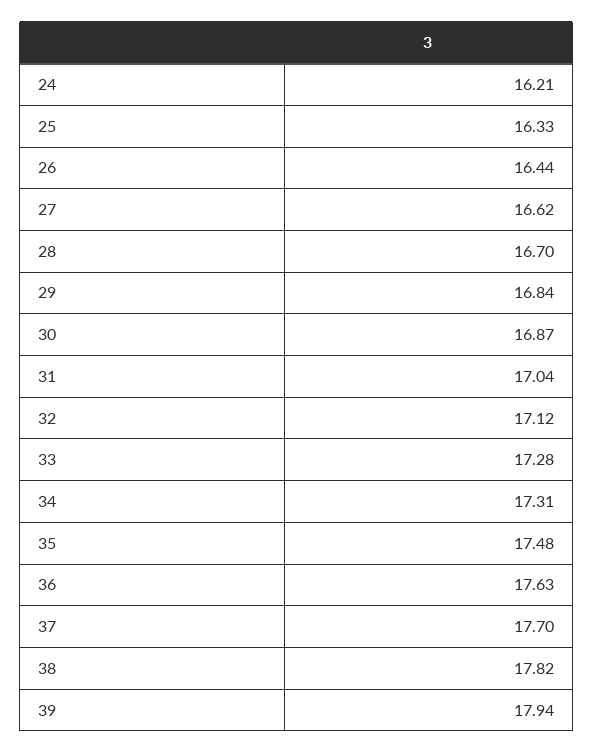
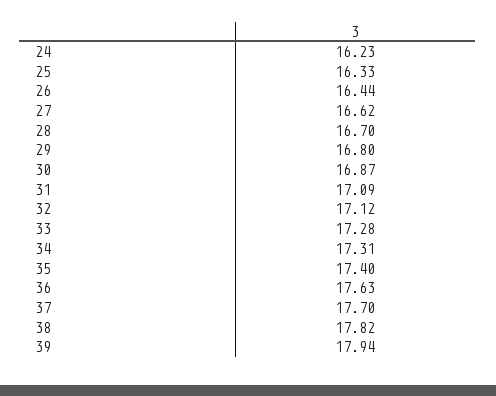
24: 16.21 -> 16.23
29: 16.84 -> 16.8
31: 17.04 -> 17.09
35: 17.48 -> 17.4

